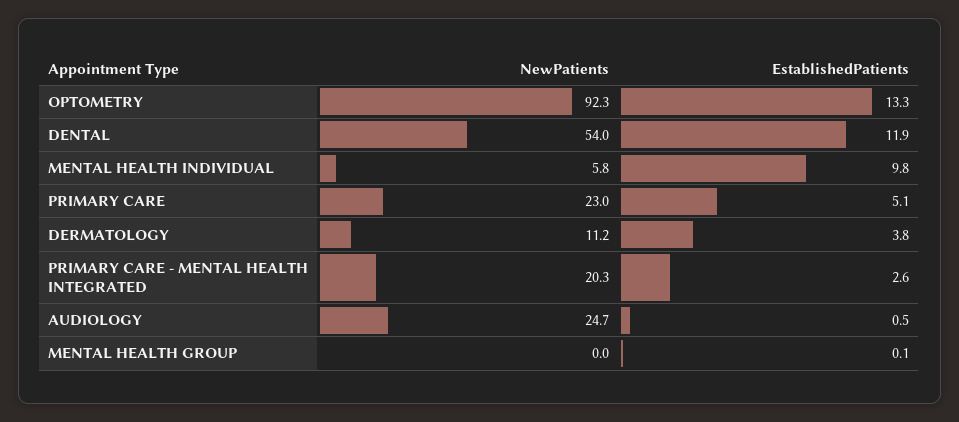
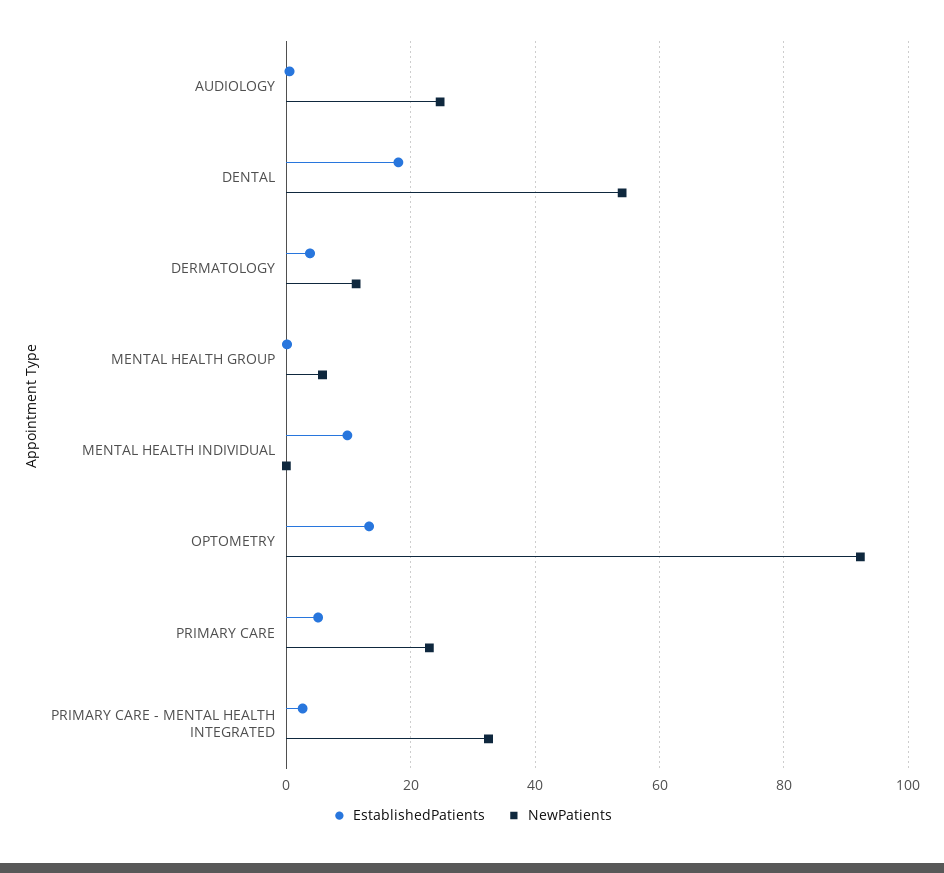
EstablishedPatients, DENTAL: 11.9 -> 18
NewPatients, MENTAL HEALTH INDIVIDUAL: 5.8 -> 0
NewPatients, PRIMARY CARE - MENTAL HEALTH INTEGRATED: 20.3 -> 32
NewPatients, MENTAL HEALTH GROUP: 0 -> 6

